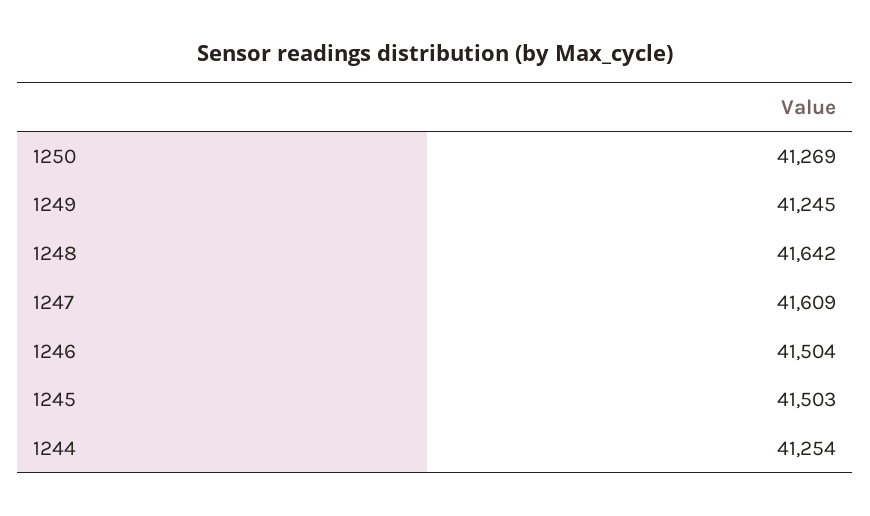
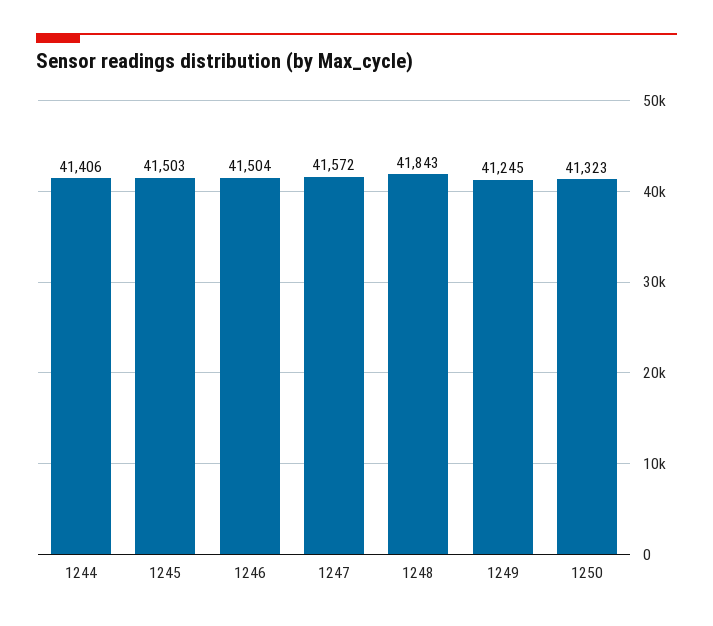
1250: 41269 -> 41323
1248: 41642 -> 41843
1247: 41609 -> 41572
1244: 41254 -> 41406

